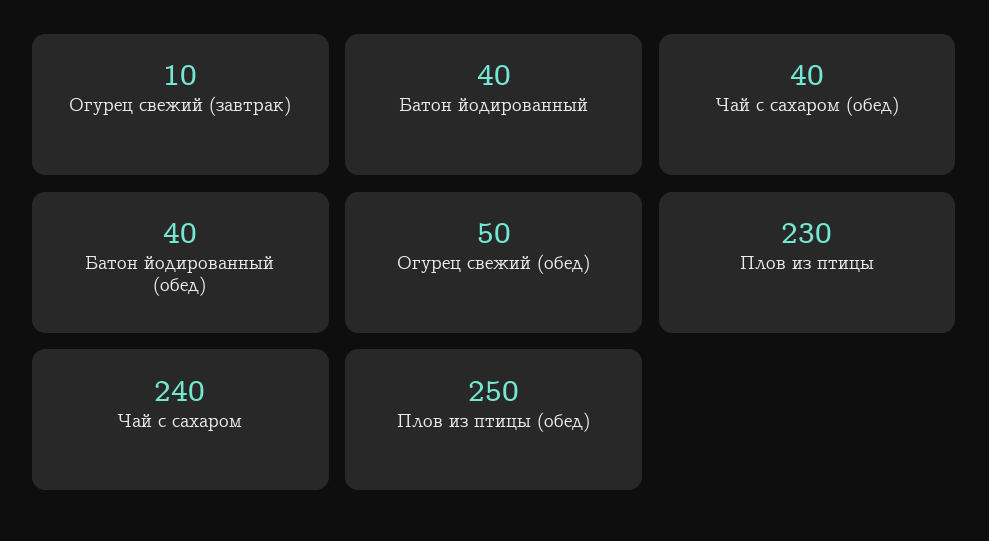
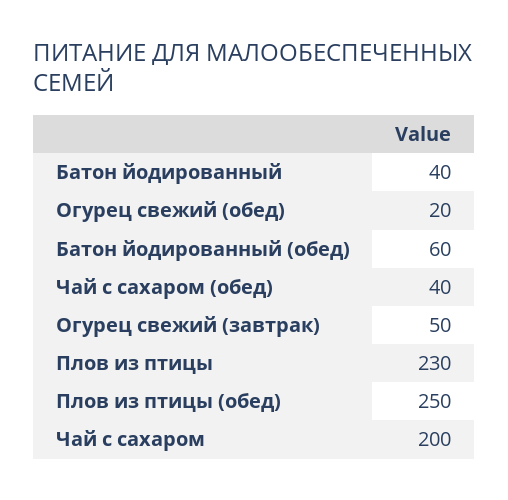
Огурец свежий (завтрак): 10 -> 50
Батон йодированный (обед): 40 -> 60
Огурец свежий (обед): 50 -> 20
Чай с сахаром: 240 -> 200

